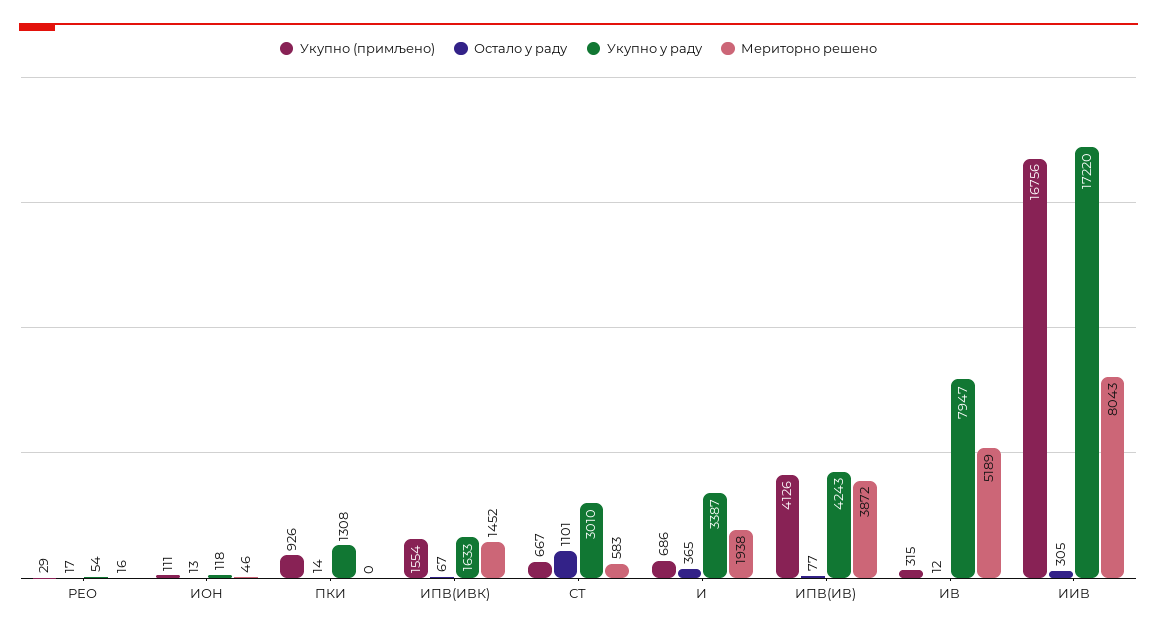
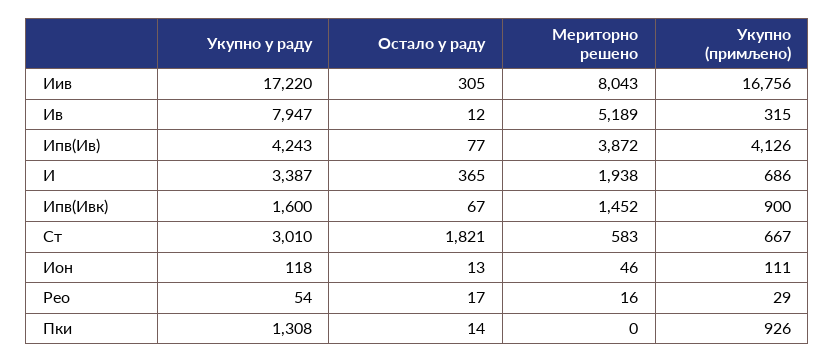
Укупно (примљено), ИПВ(ИВК): 1554 -> 900
Укупно у раду, ИПВ(ИВК): 1633 -> 1600
Остало у раду, СТ: 1101 -> 1821

